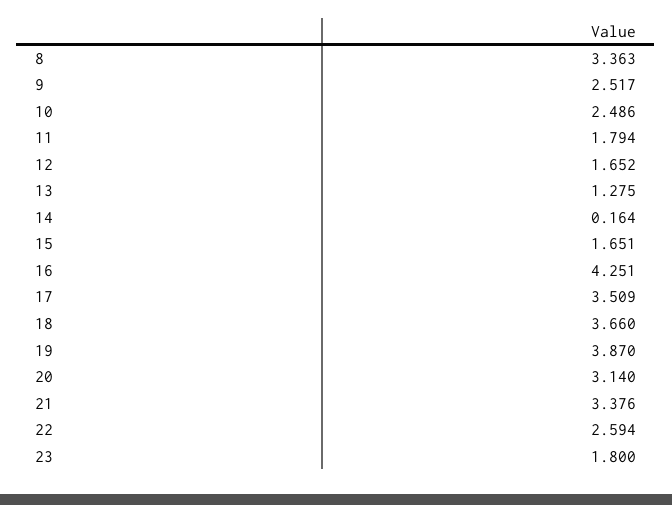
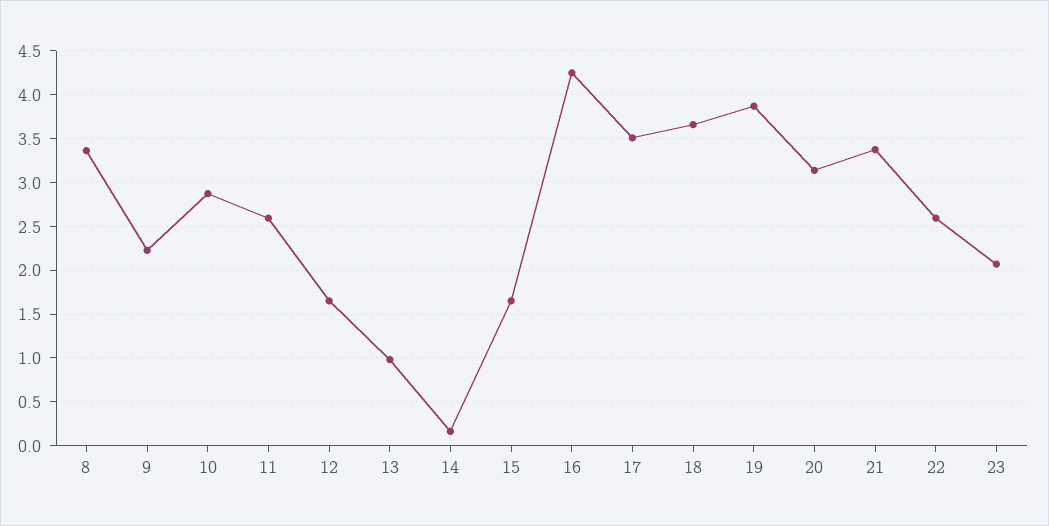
9: 2.517 -> 2.2
10: 2.486 -> 2.9
11: 1.794 -> 2.6
13: 1.275 -> 1
23: 1.8 -> 2.1

